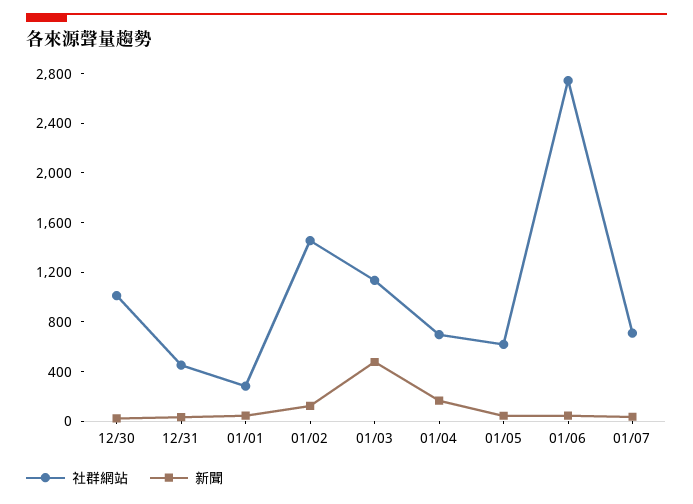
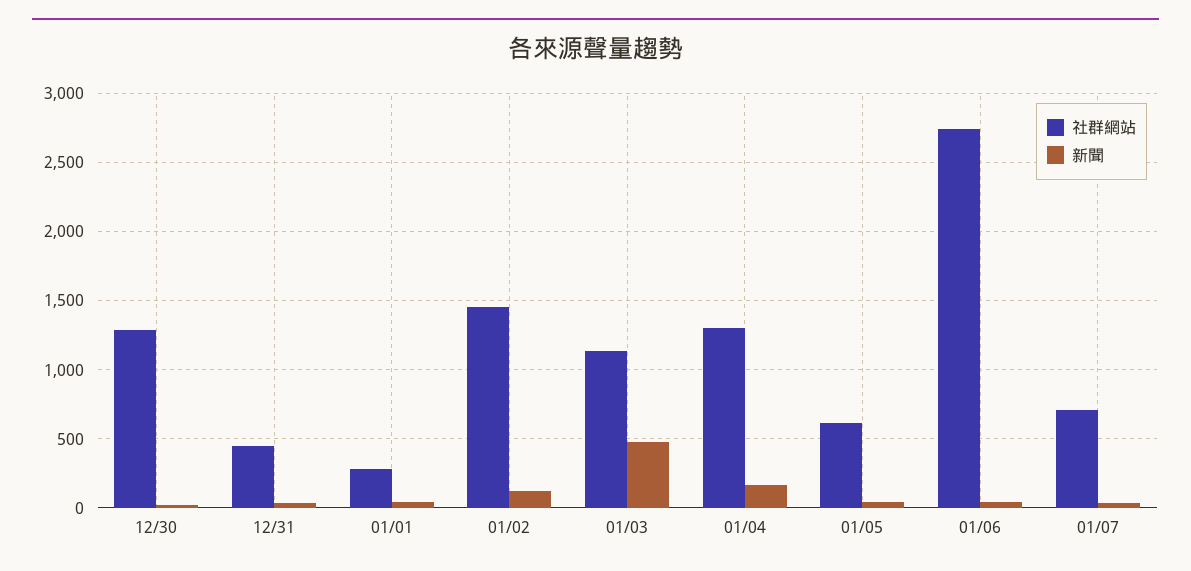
社群網站, 12/30: 1000 -> 1300
社群網站, 01/04: 700 -> 1300

